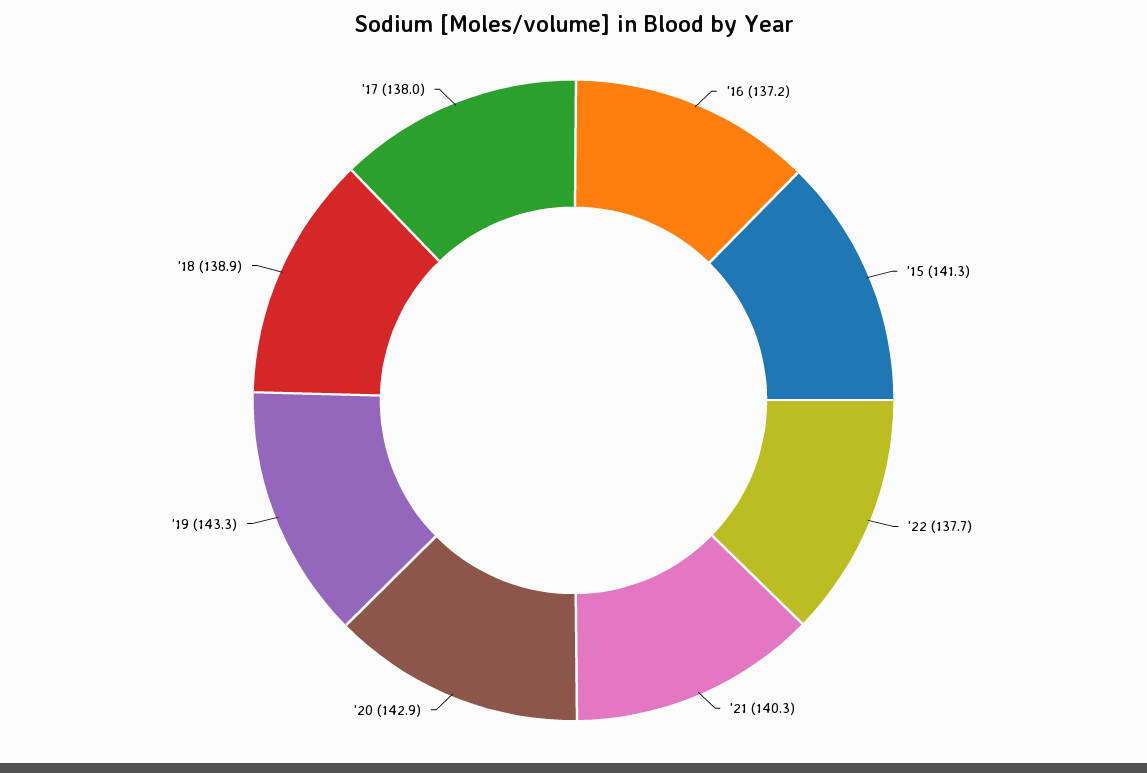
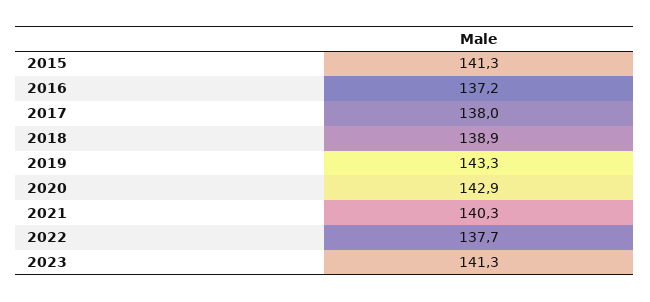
2023: none -> 141.3

